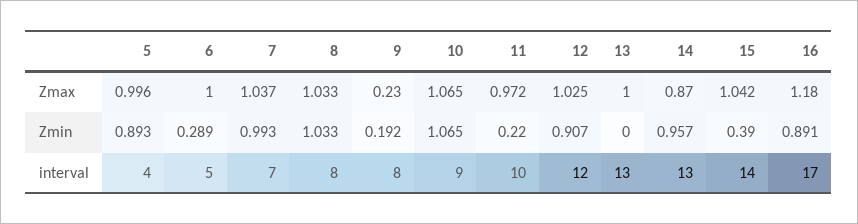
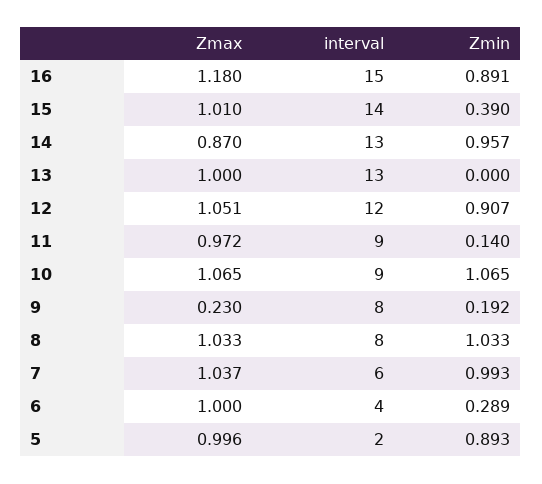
12, Zmax: 1.025 -> 1.051
15, Zmax: 1.042 -> 1.01
11, Zmin: 0.22 -> 0.14
5, interval: 4 -> 2
6, interval: 5 -> 4
7, interval: 7 -> 6
11, interval: 10 -> 9
16, interval: 17 -> 15

